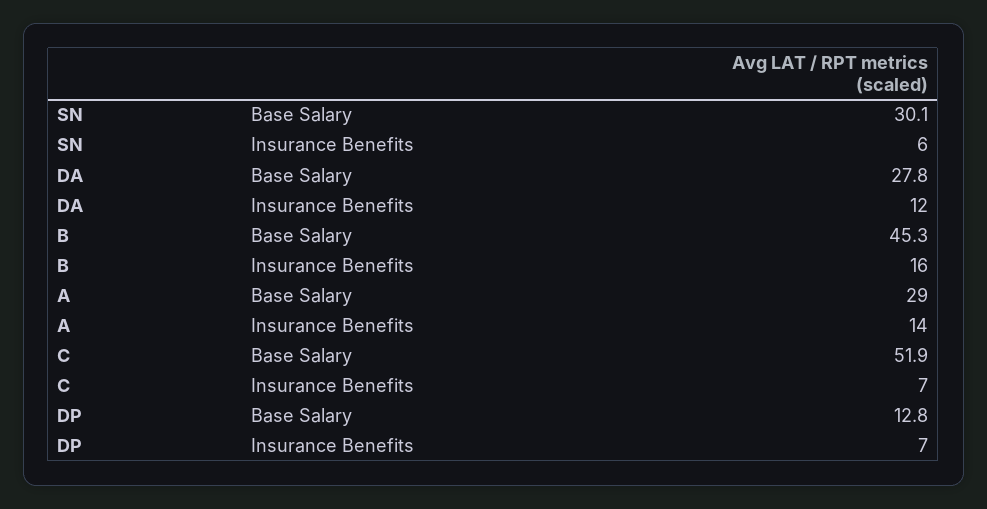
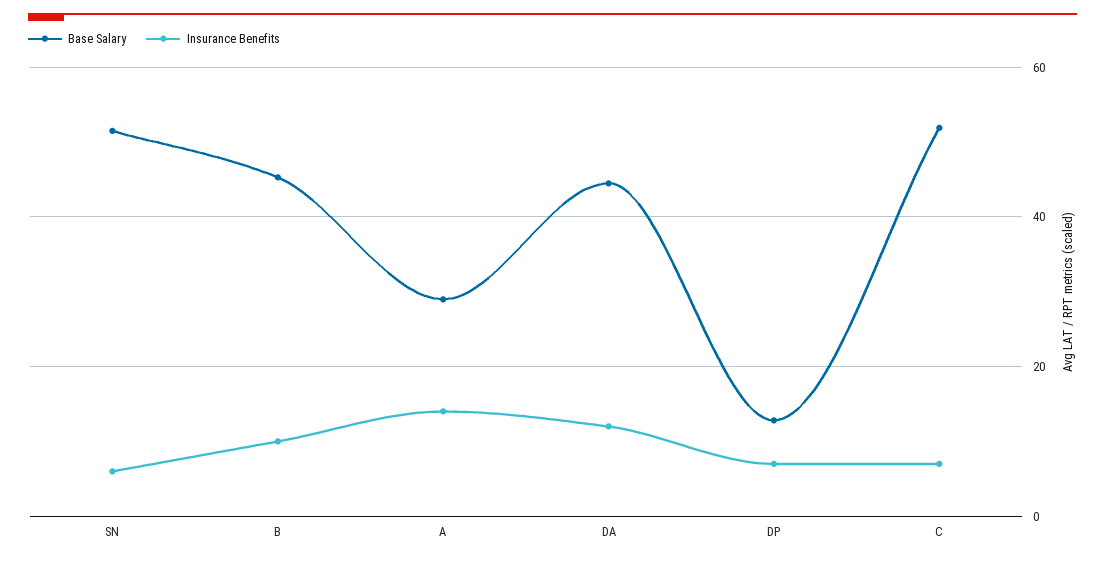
Base Salary, SN: 30.1 -> 52
Base Salary, DA: 27.8 -> 44
Insurance Benefits, B: 16 -> 10

